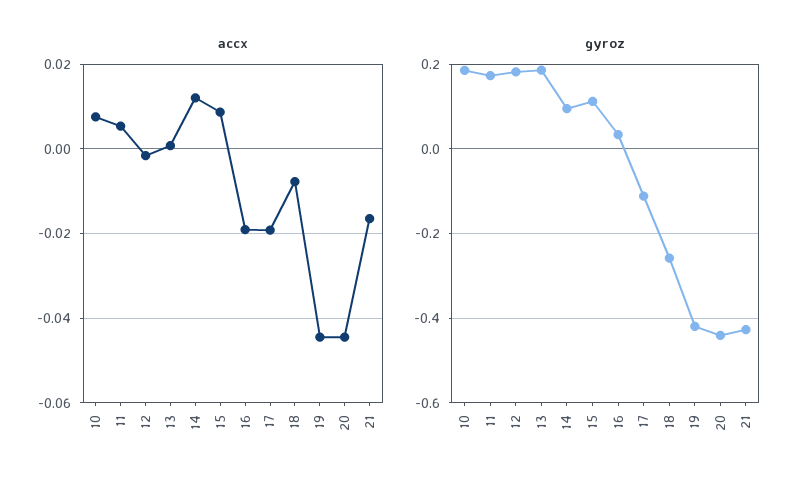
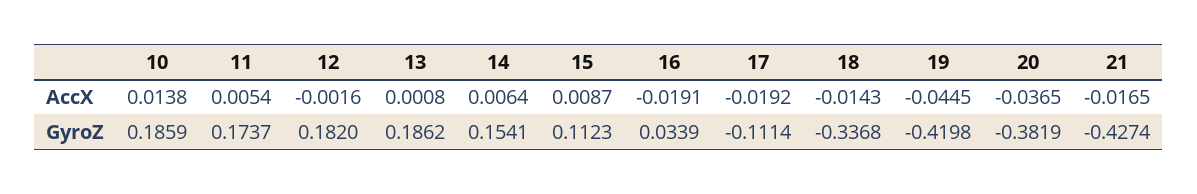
accx, 10: 0.008 -> 0.0138
accx, 14: 0.012 -> 0.0064
accx, 18: -0.008 -> -0.0143
accx, 20: -0.044 -> -0.0365
gyroz, 14: 0.1 -> 0.1541
gyroz, 18: -0.26 -> -0.3368
gyroz, 20: -0.44 -> -0.3819

